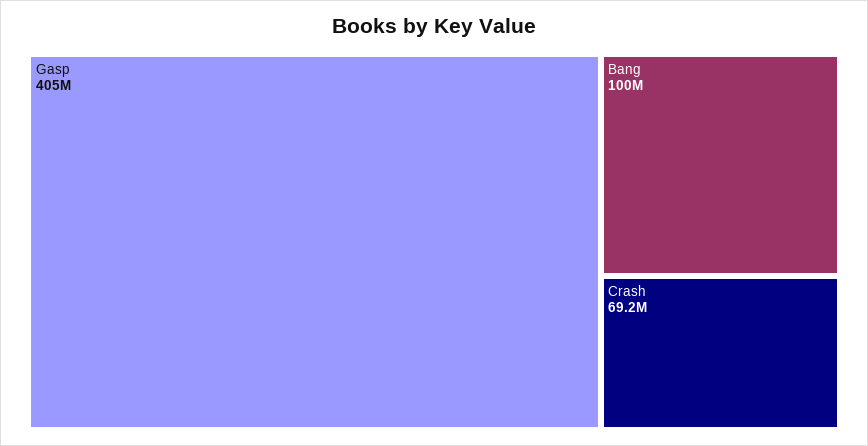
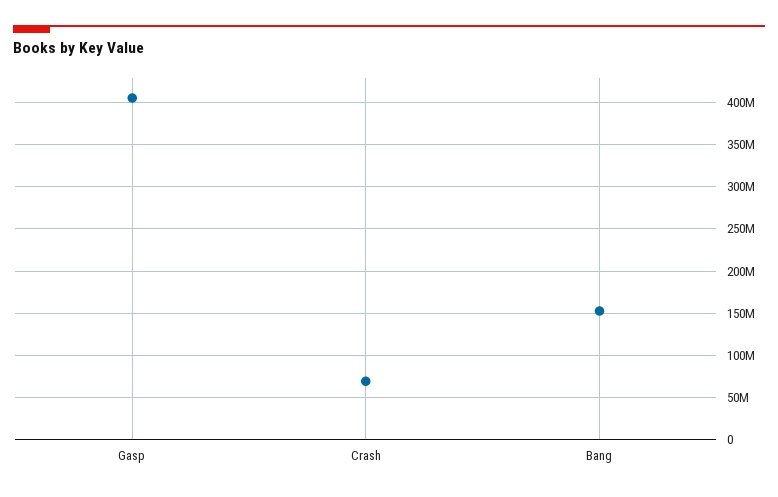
Bang: 100000000 -> 150000000

